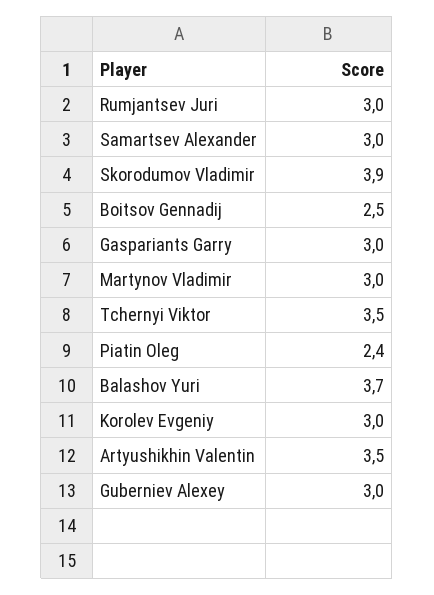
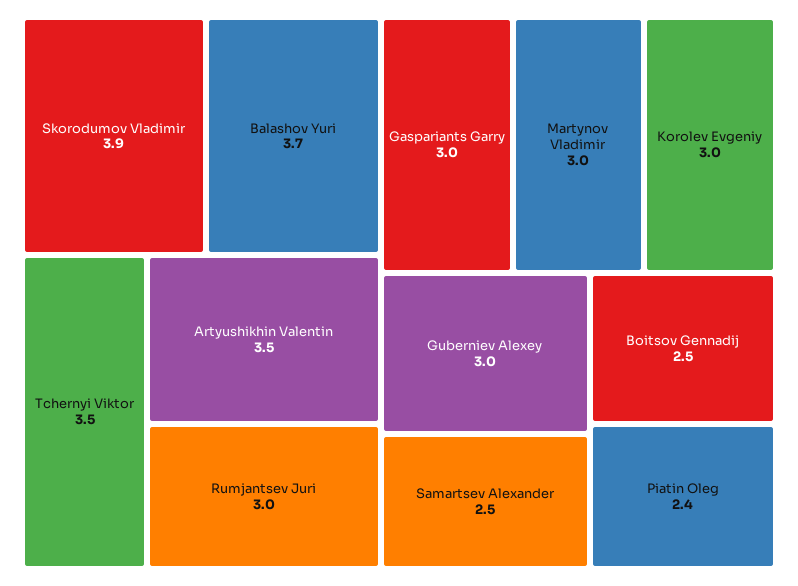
Samartsev Alexander: 3 -> 2.5

